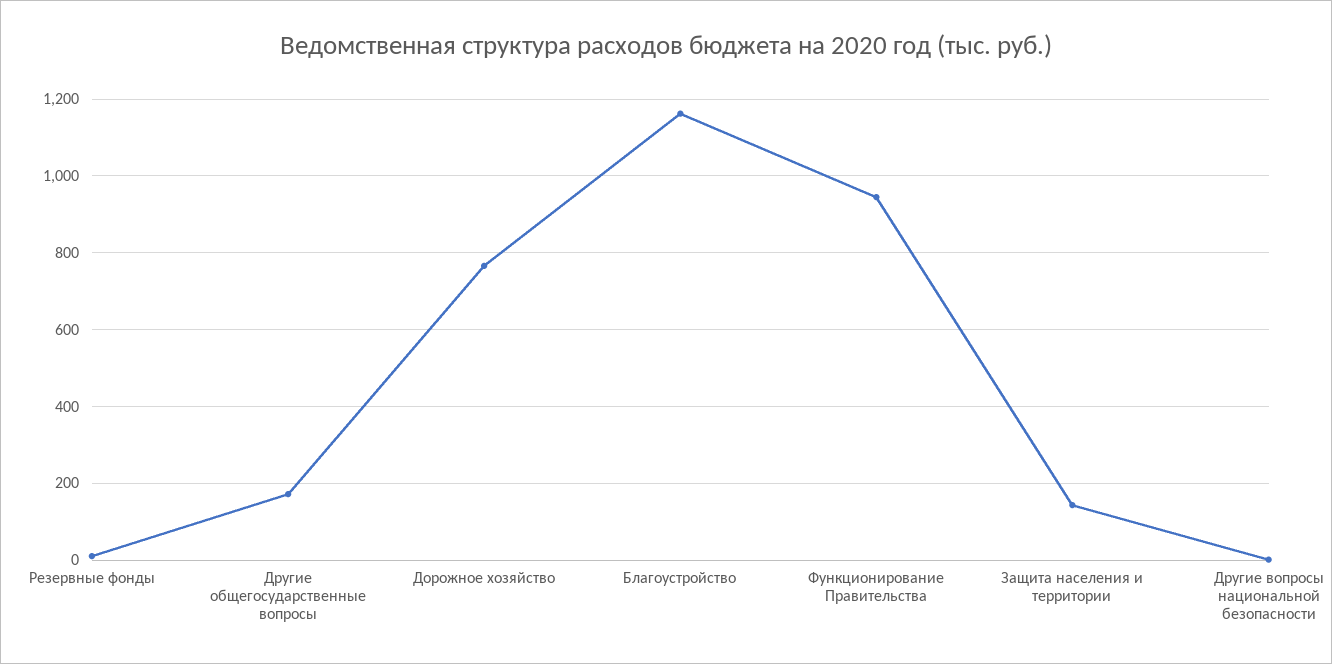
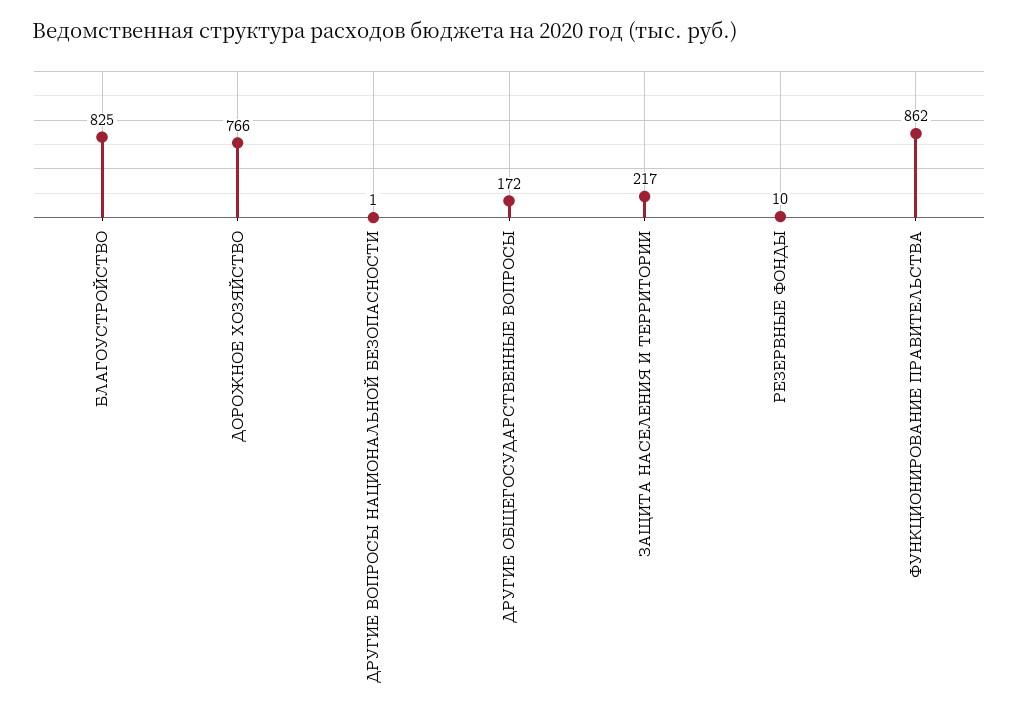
Благоустройство: 1160 -> 825
Функционирование Правительства: 940 -> 862
Защита населения и территории: 140 -> 217

